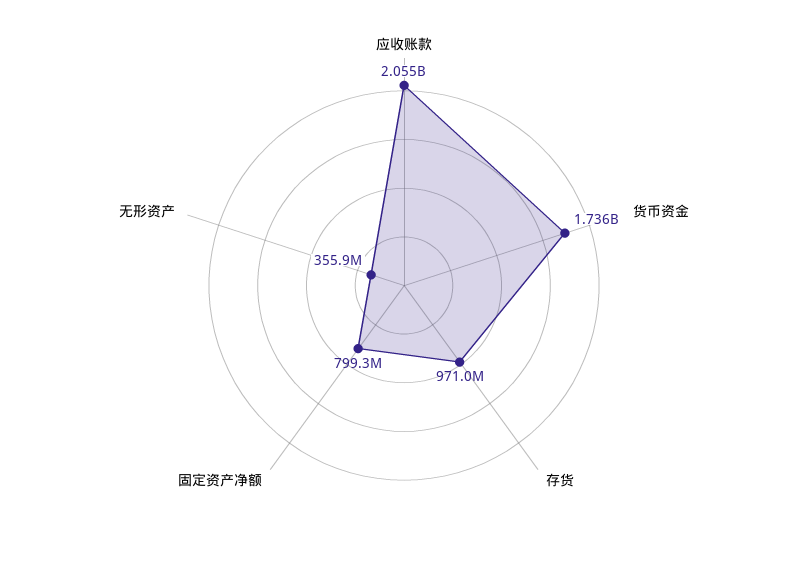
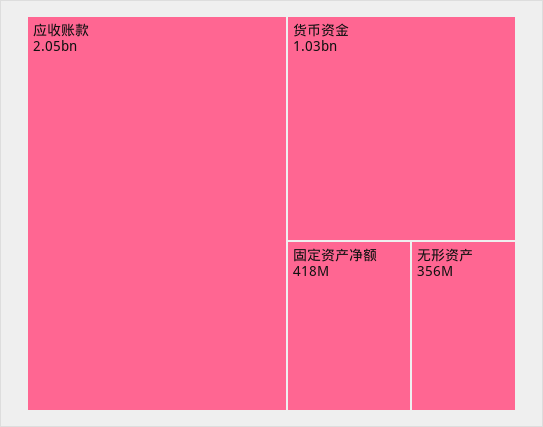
货币资金: 1736000000 -> 1030000000
存货: 971000000 -> none
固定资产净额: 799300000 -> 418000000

